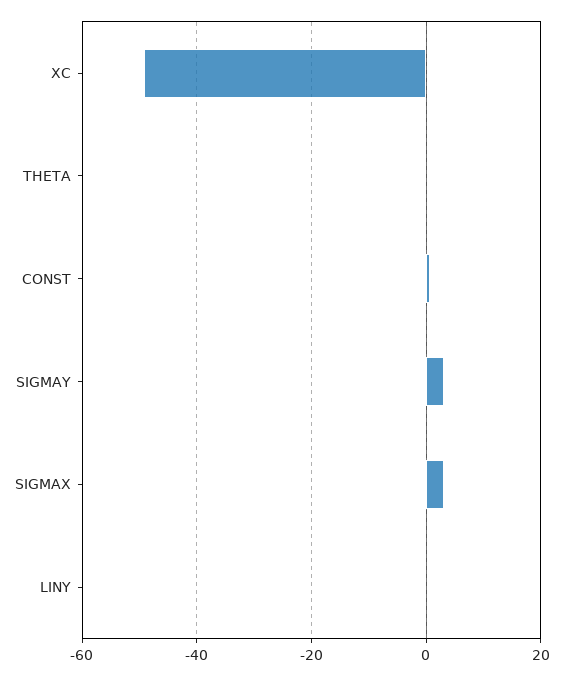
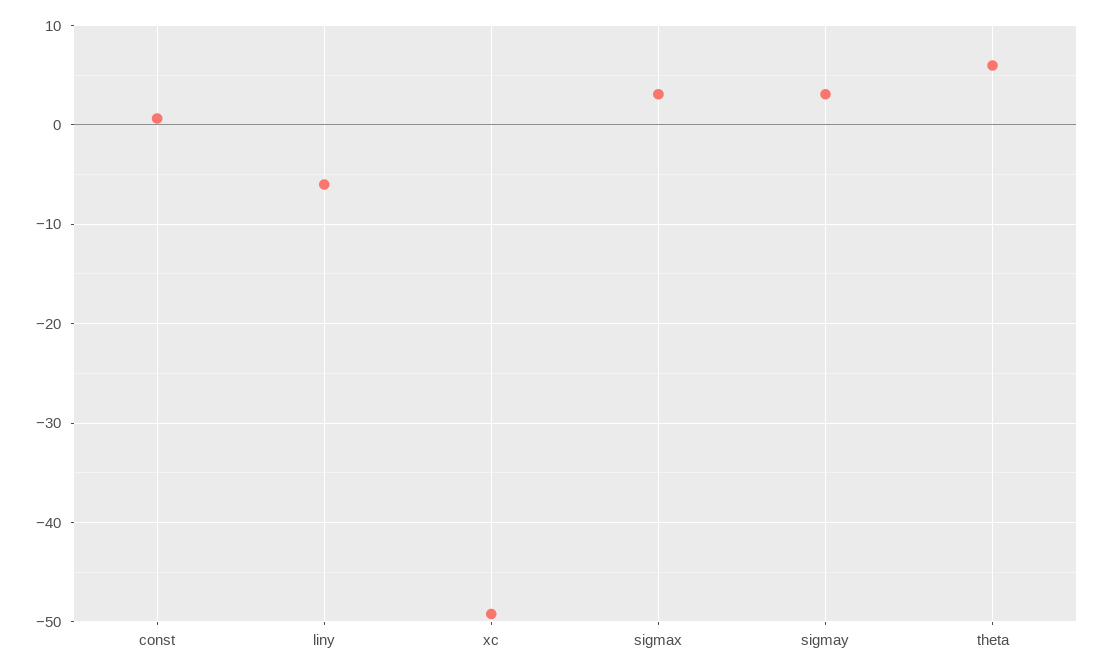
THETA: 0 -> 6
LINY: 0 -> -6

